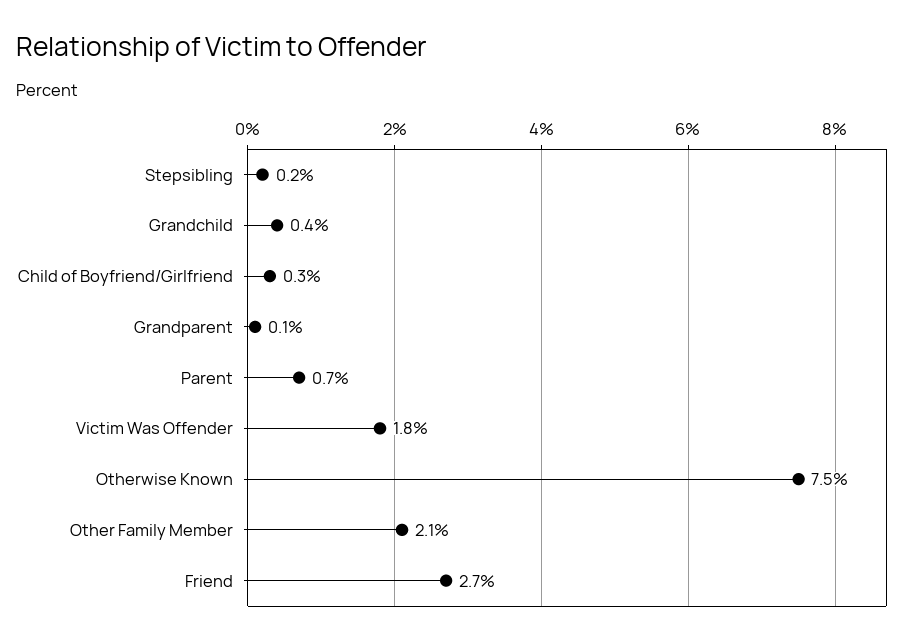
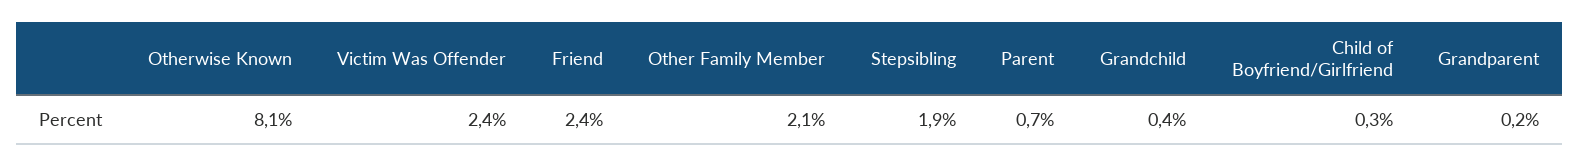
Stepsibling: 0.2 -> 1.9
Grandparent: 0.1 -> 0.2
Victim Was Offender: 1.8 -> 2.4
Otherwise Known: 7.5 -> 8.1
Friend: 2.7 -> 2.4

